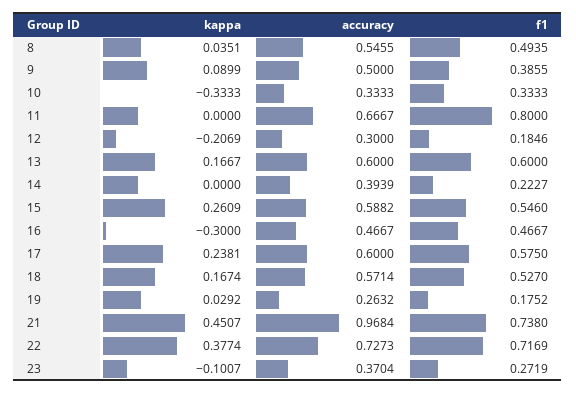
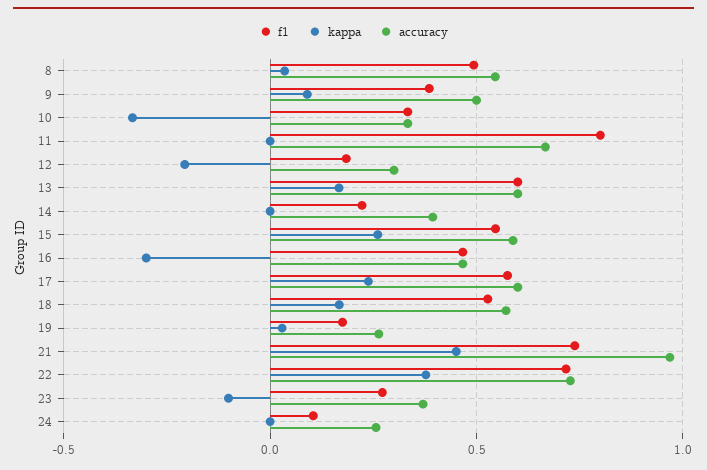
f1, 24: none -> 0.1
kappa, 24: none -> 0
accuracy, 24: none -> 0.25

